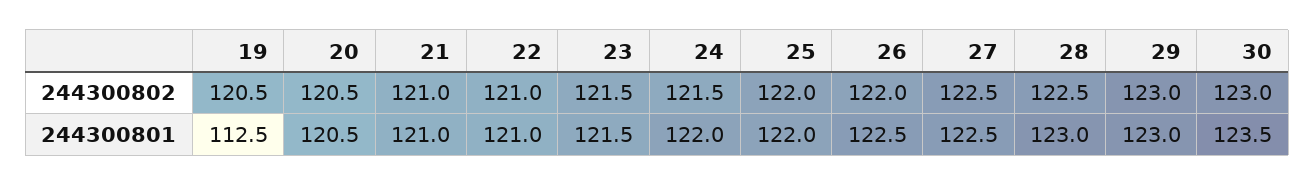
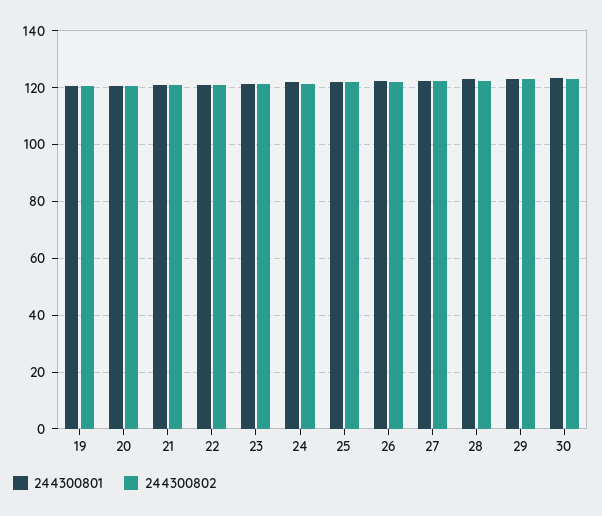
244300801, 19: 112.5 -> 120

